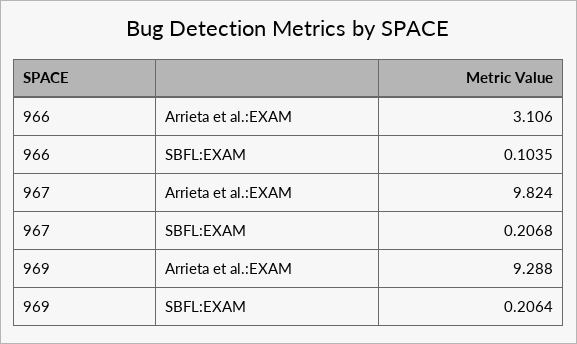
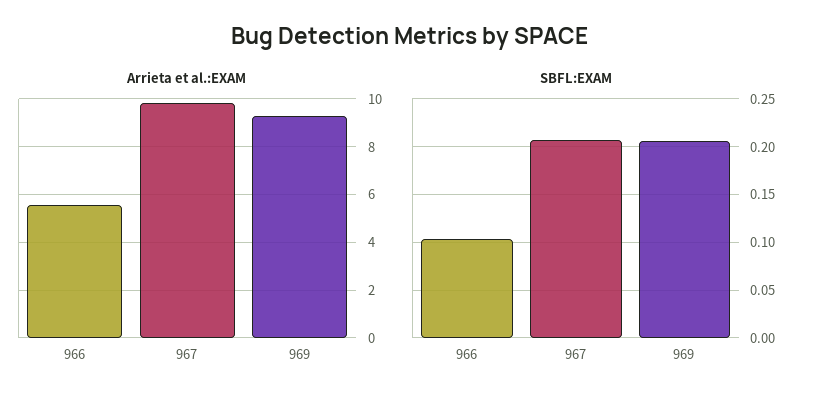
Arrieta et al.:EXAM, 966: 3.106 -> 5.5

